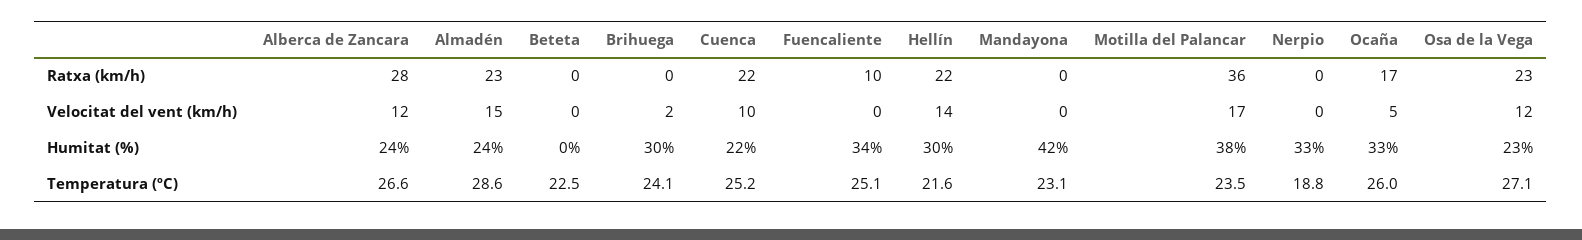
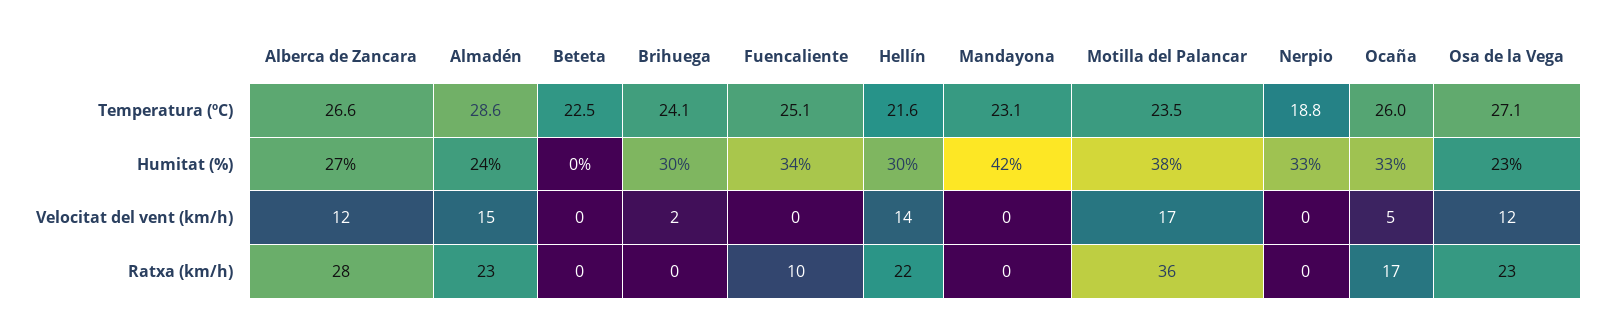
Cuenca, Ratxa (km/h): 22 -> none
Cuenca, Velocitat del vent (km/h): 10 -> none
Alberca de Zancara, Humitat (%): 24 -> 27
Cuenca, Humitat (%): 22 -> none
Cuenca, Temperatura (ºC): 25.2 -> none

